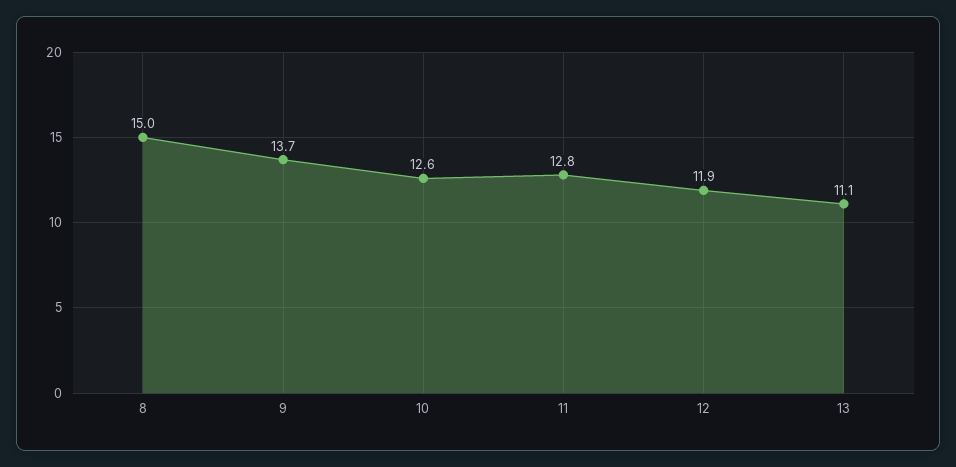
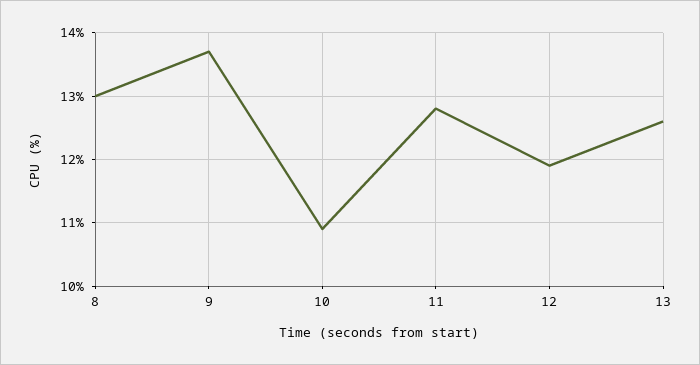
8: 15 -> 13
10: 12.6 -> 10.9
13: 11.1 -> 12.6

